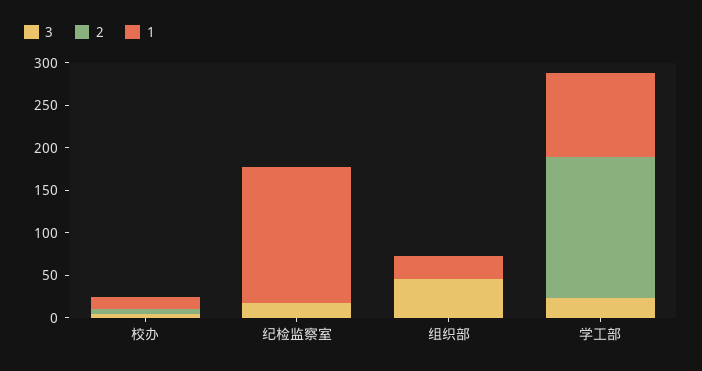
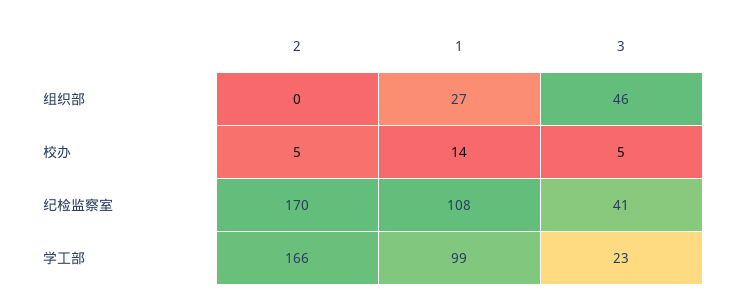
3, 纪检监察室: 20 -> 41
2, 纪检监察室: 0 -> 170
1, 纪检监察室: 160 -> 108

